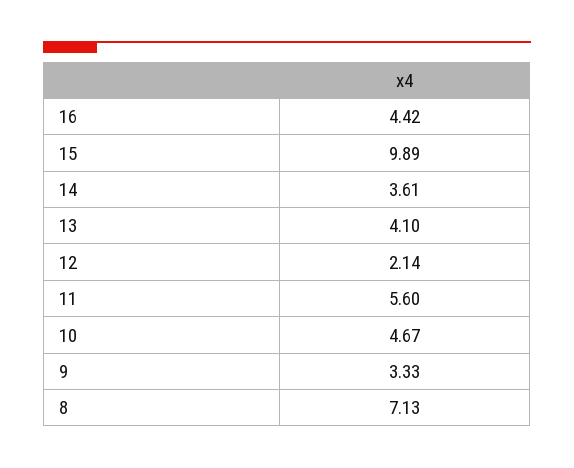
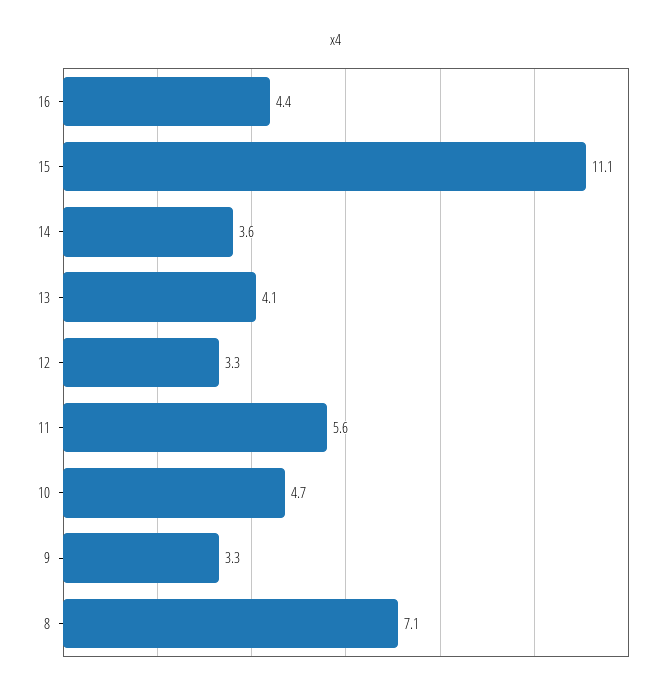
15: 9.89 -> 11.1
12: 2.14 -> 3.3

